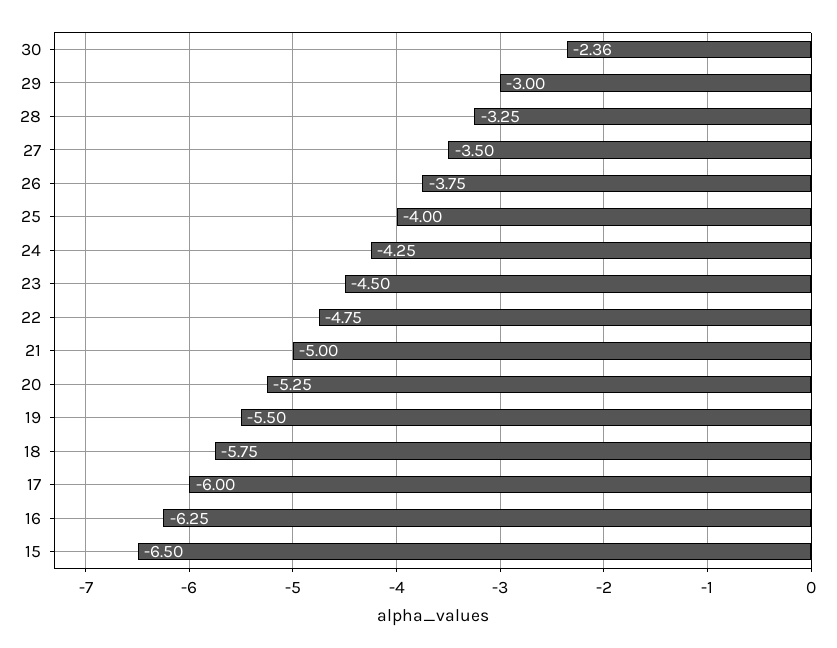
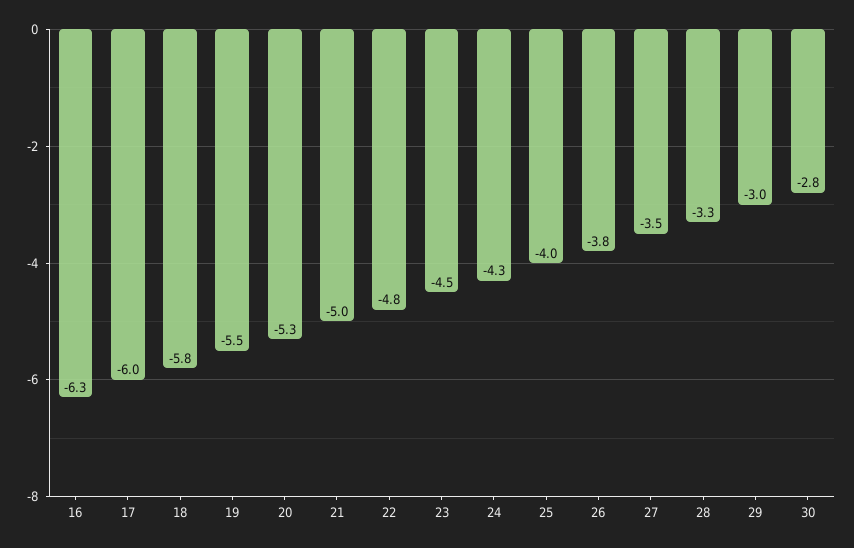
30: -2.36 -> -2.8
15: -6.5 -> none

